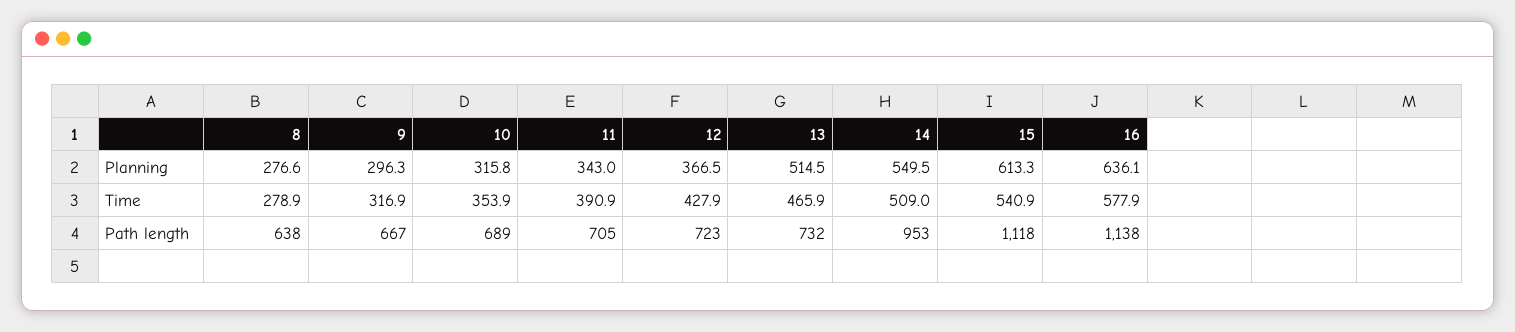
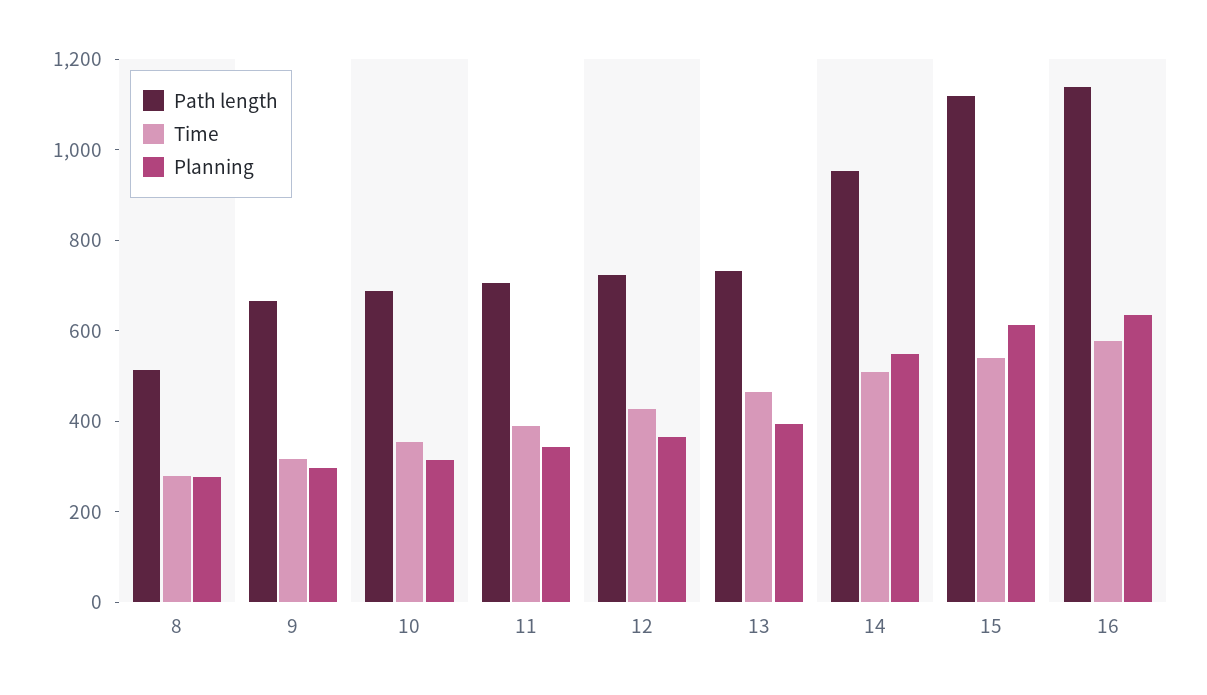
Planning, 13: 514.5 -> 400
Path length, 8: 638 -> 500

